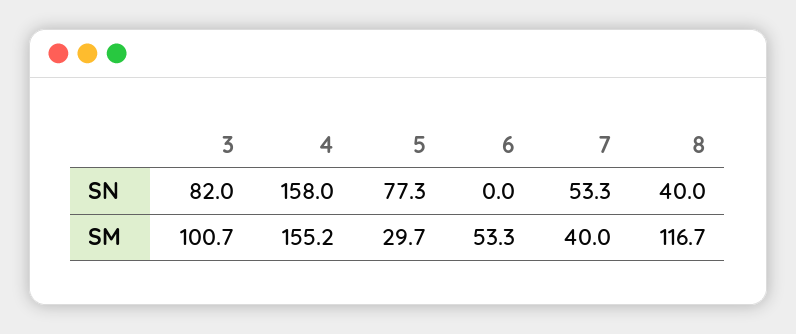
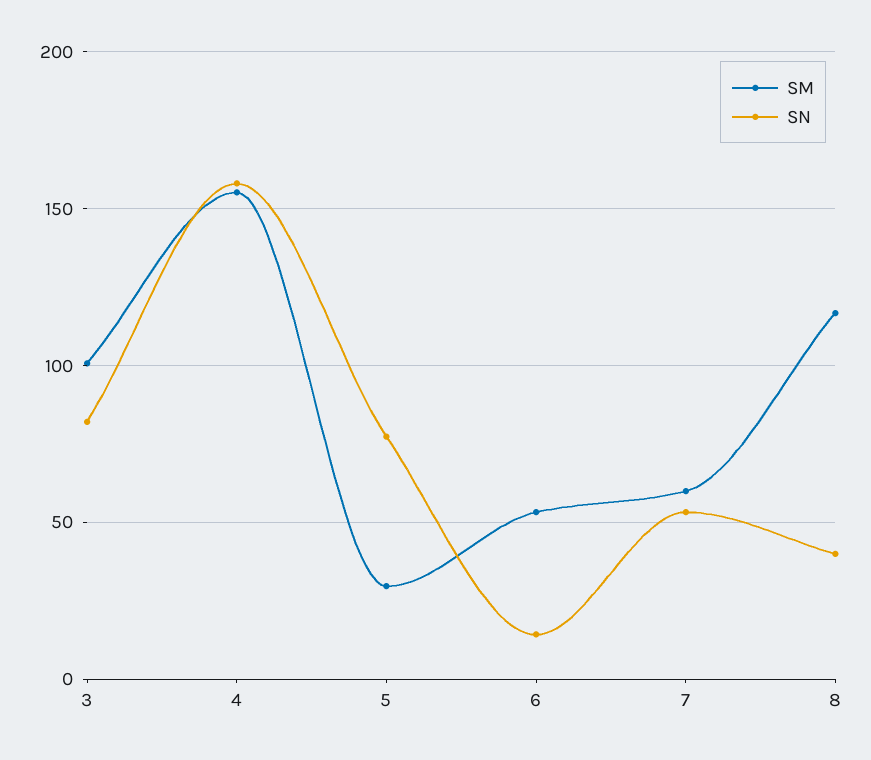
SN, 6: 0 -> 15
SM, 7: 40 -> 60

